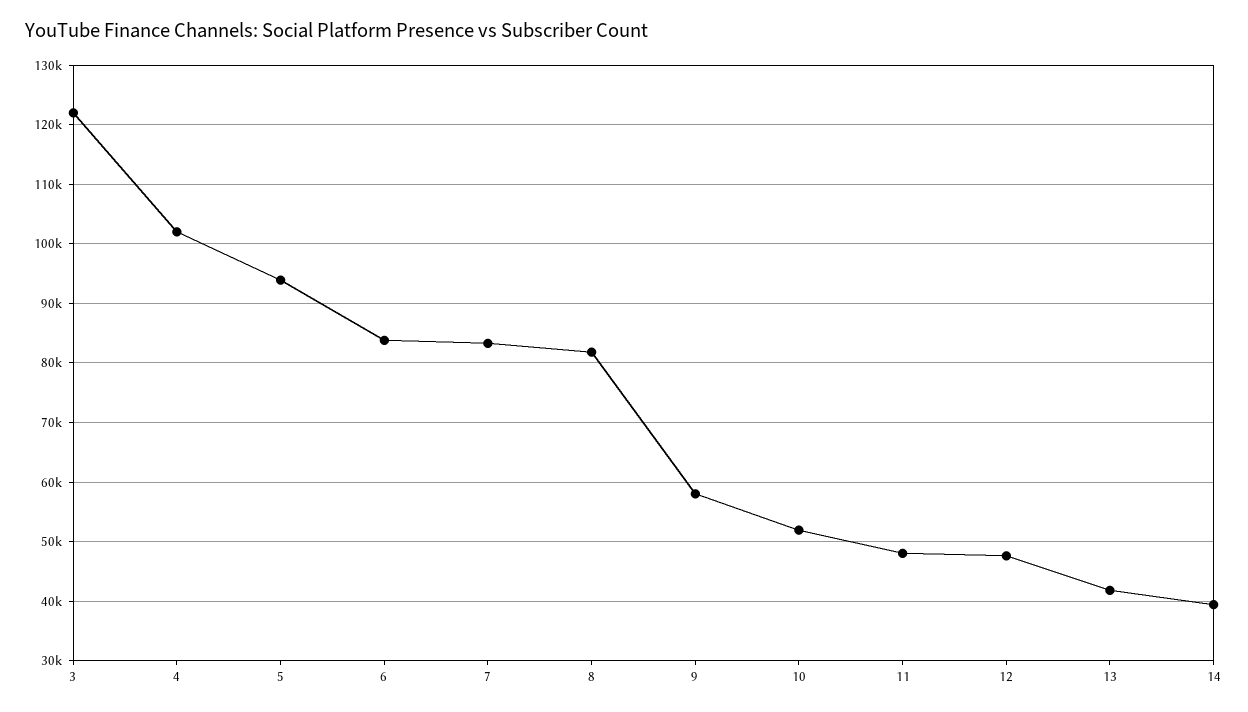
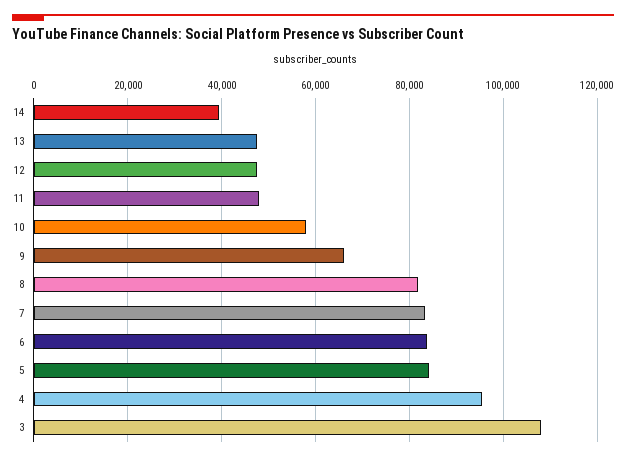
3: 122000 -> 108000
4: 102000 -> 96000
5: 94000 -> 84000
9: 58000 -> 66000
10: 52000 -> 58000
13: 42000 -> 48000

